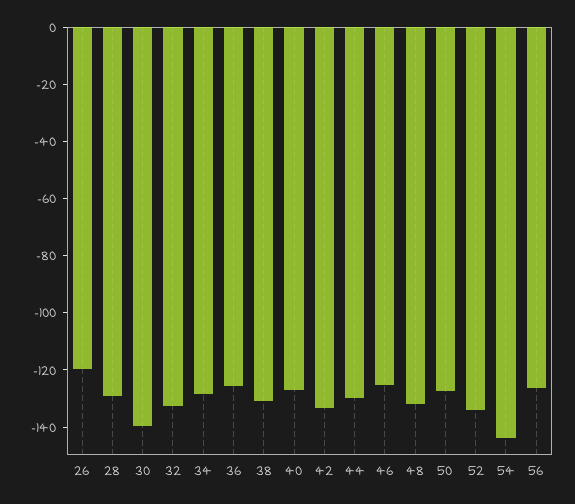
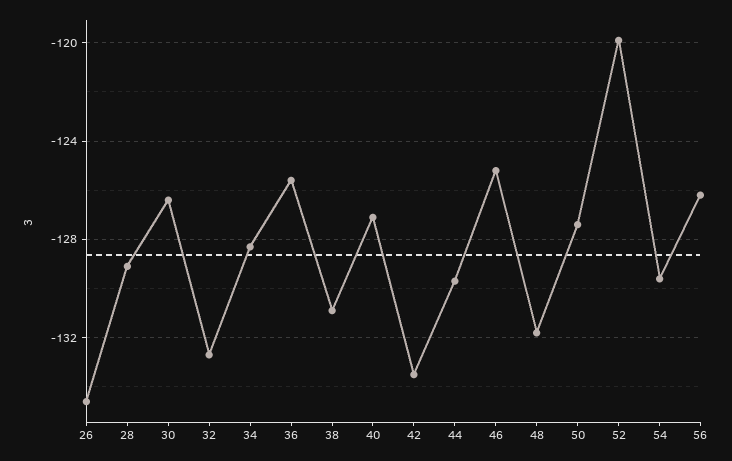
26: -120 -> -134.5
30: -140 -> -126.5
52: -135 -> -120
54: -145 -> -129.5

